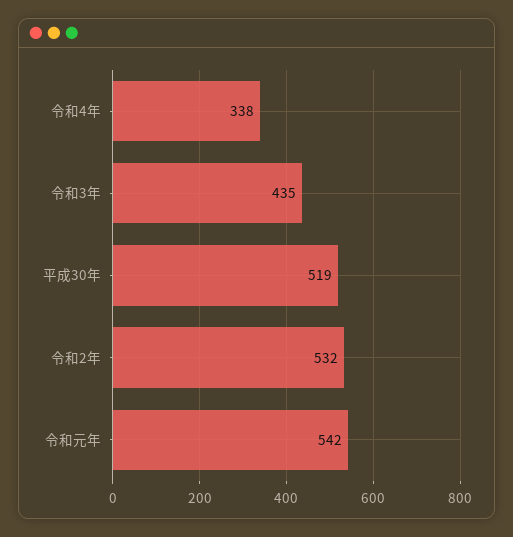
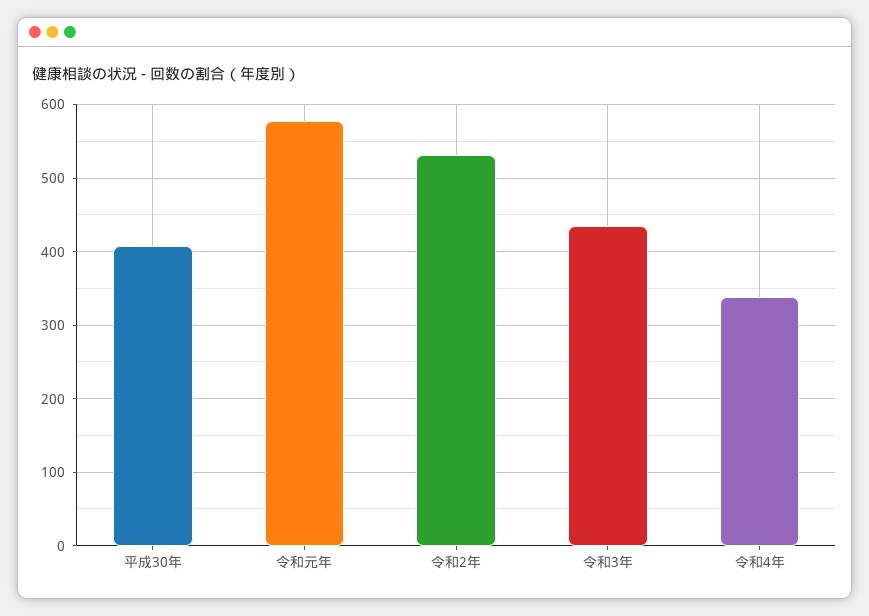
平成30年: 519 -> 410
令和元年: 542 -> 580

